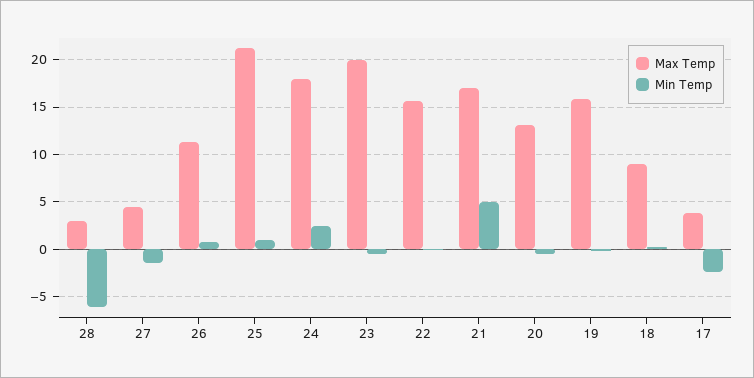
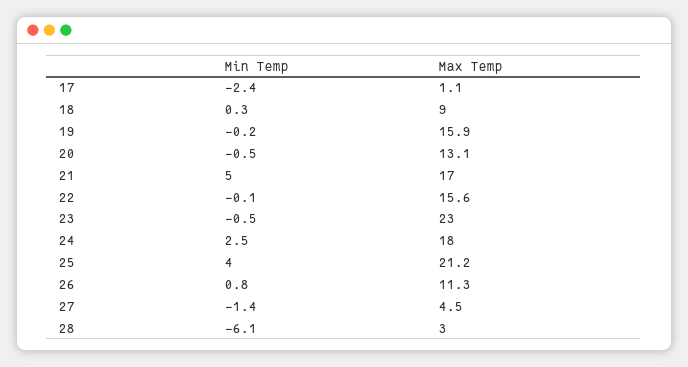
Min Temp, 25: 1 -> 4
Max Temp, 23: 20 -> 23
Max Temp, 17: 4 -> 1.1

